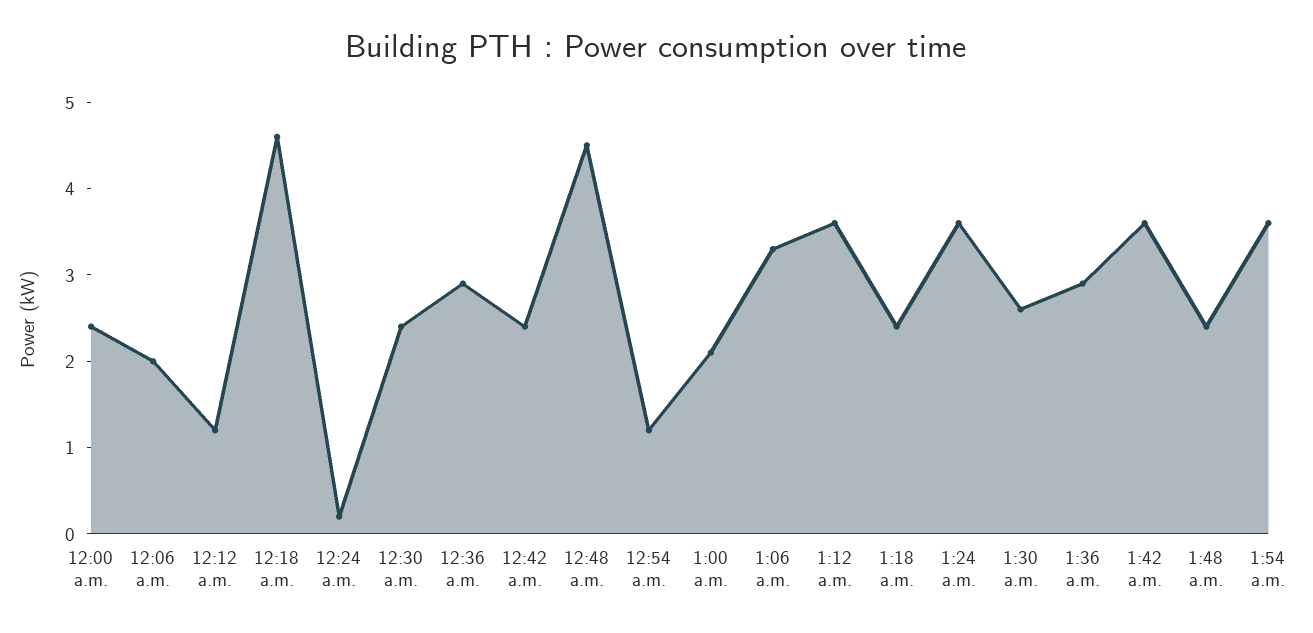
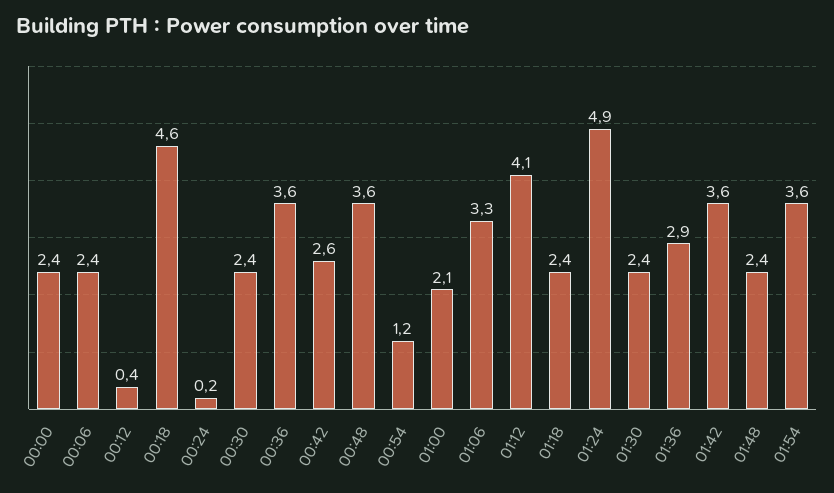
12:06 a.m.: 2 -> 2.4
12:12 a.m.: 1.2 -> 0.4
12:36 a.m.: 2.9 -> 3.6
12:42 a.m.: 2.4 -> 2.6
12:48 a.m.: 4.5 -> 3.6
1:12 a.m.: 3.6 -> 4.1
1:24 a.m.: 3.6 -> 4.9
1:30 a.m.: 2.6 -> 2.4

